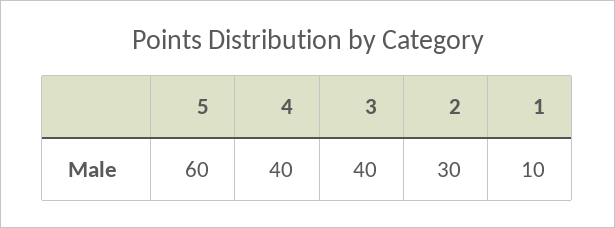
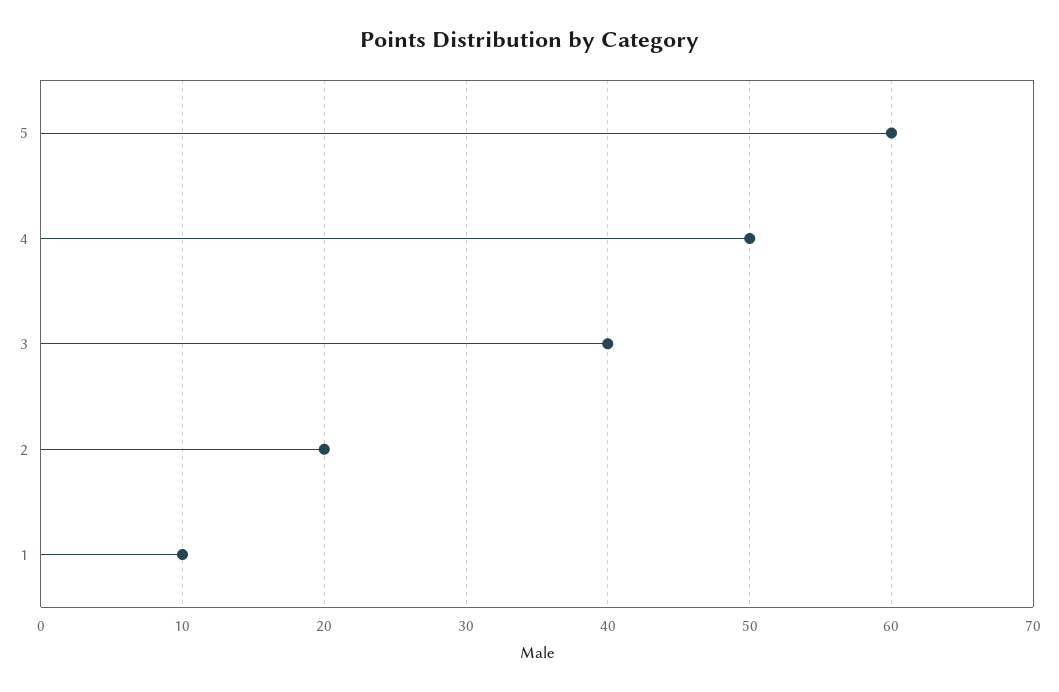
4: 40 -> 50
2: 30 -> 20

